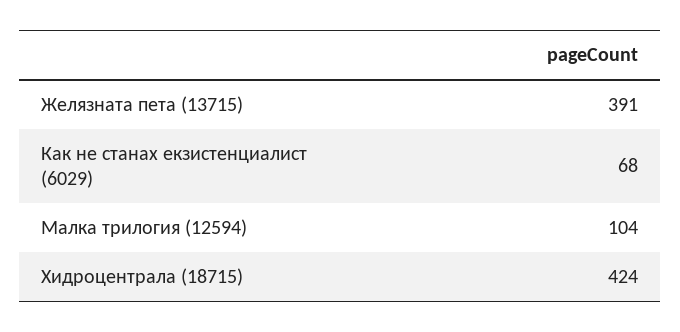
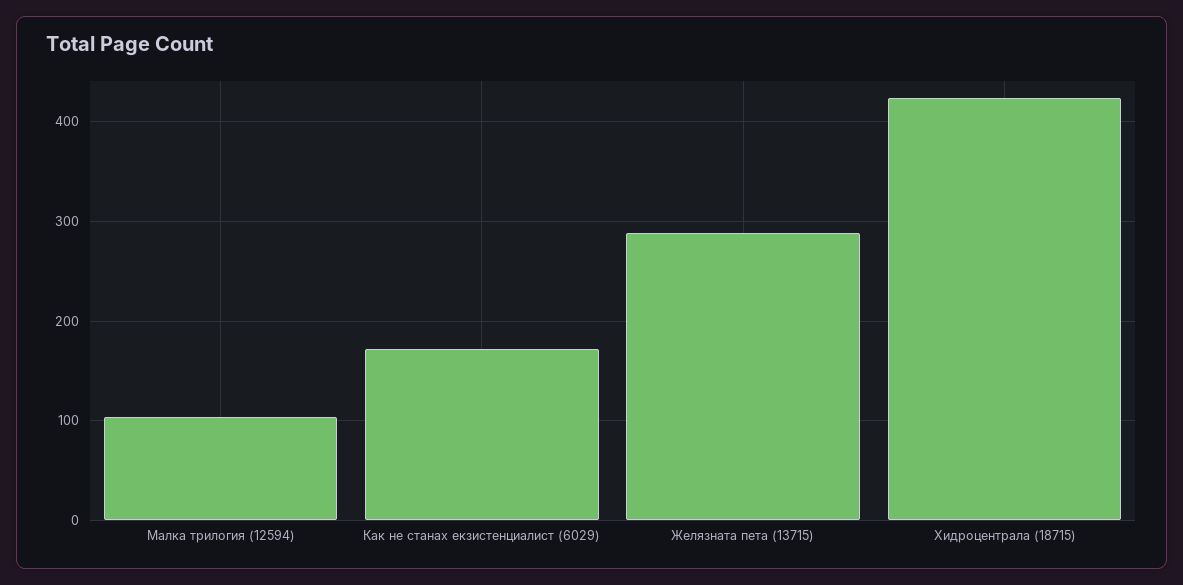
Желязната пета (13715): 391 -> 290
Как не станах екзистенциалист (6029): 68 -> 170

